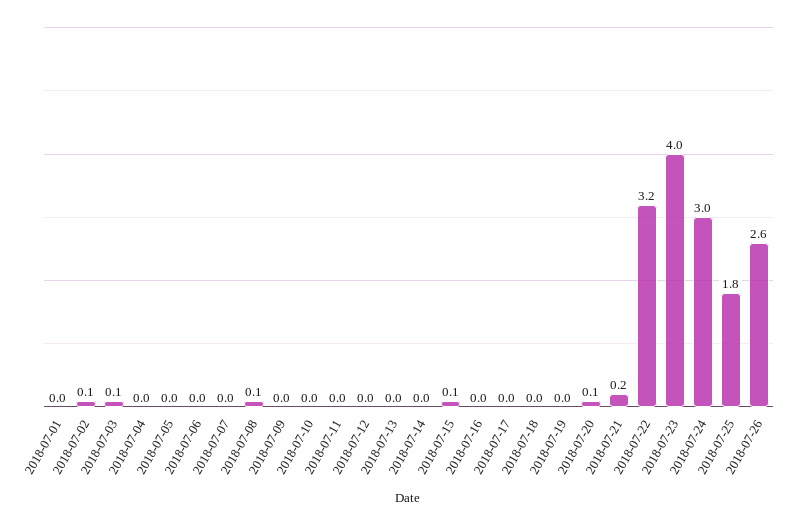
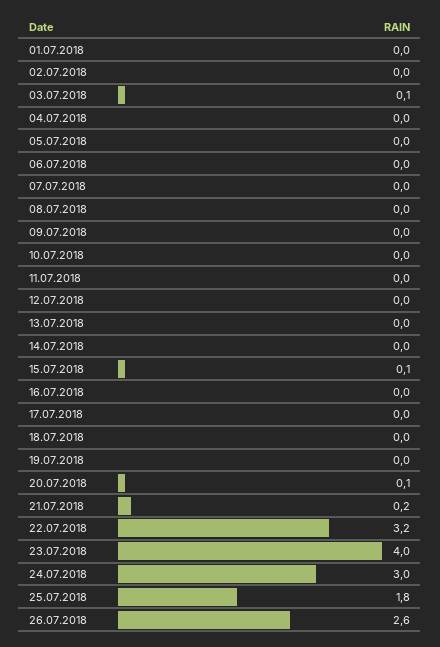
2018-07-02: 0.1 -> 0
2018-07-08: 0.1 -> 0

